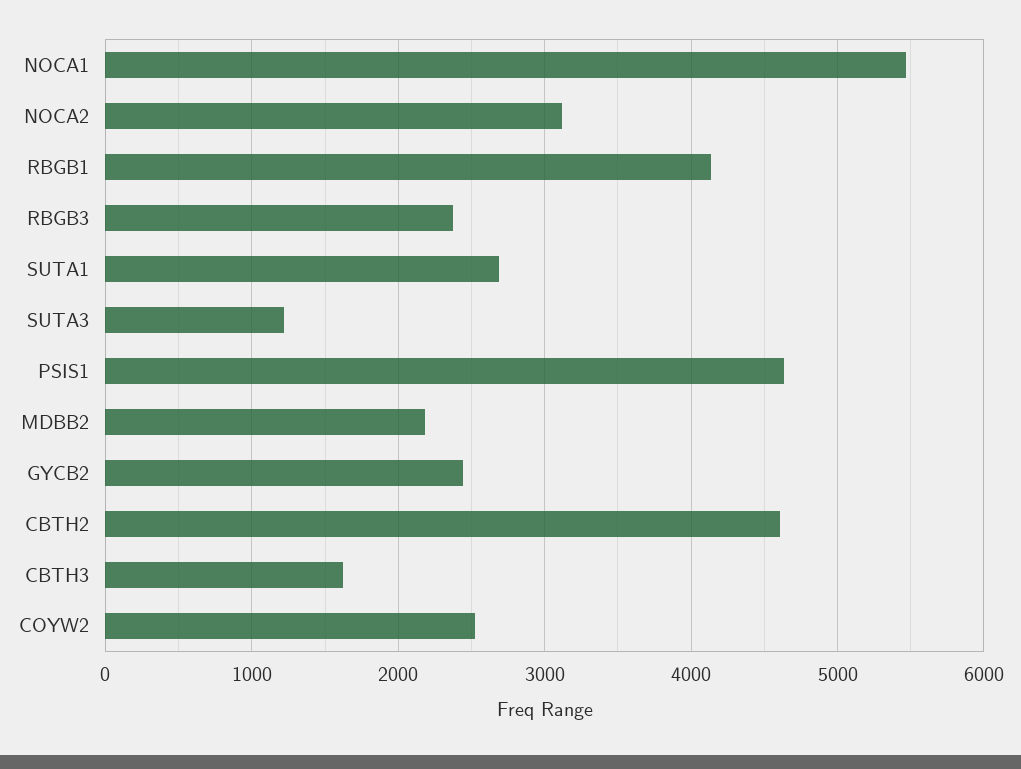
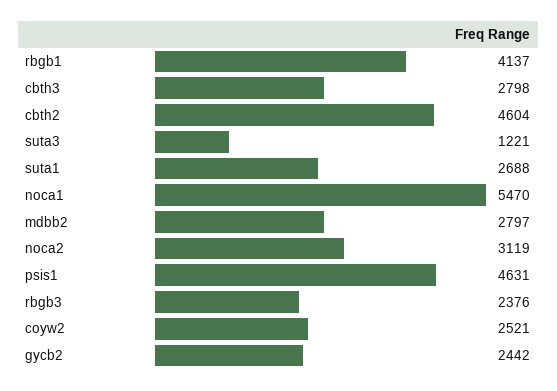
MDBB2: 2200 -> 2797
CBTH3: 1600 -> 2798

